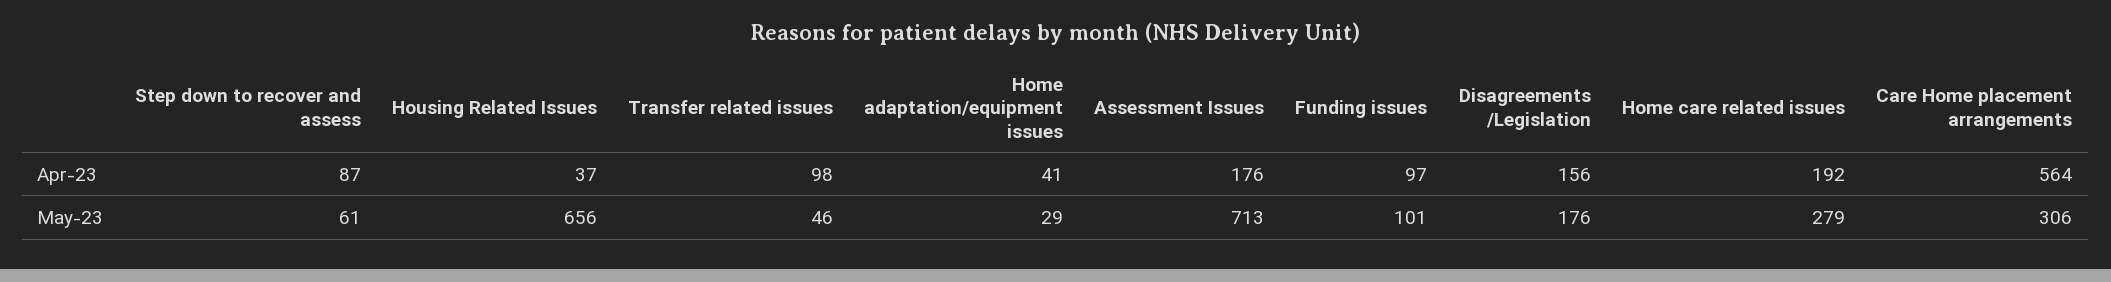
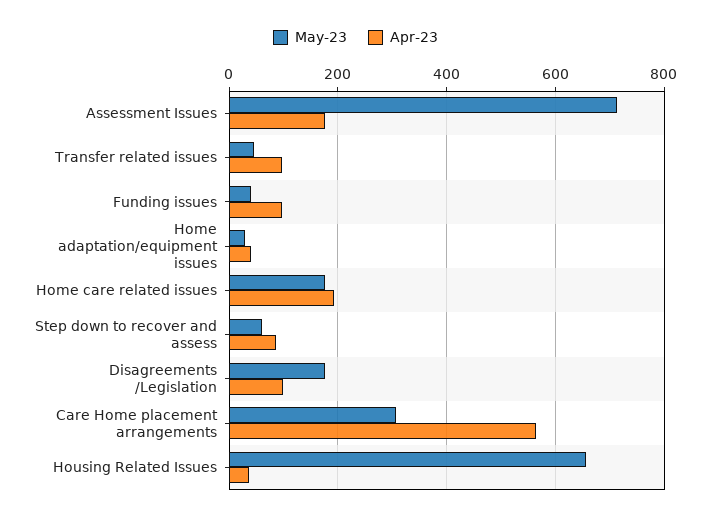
Apr-23, Disagreements /Legislation: 156 -> 100
May-23, Funding issues: 101 -> 40
May-23, Home care related issues: 279 -> 180

